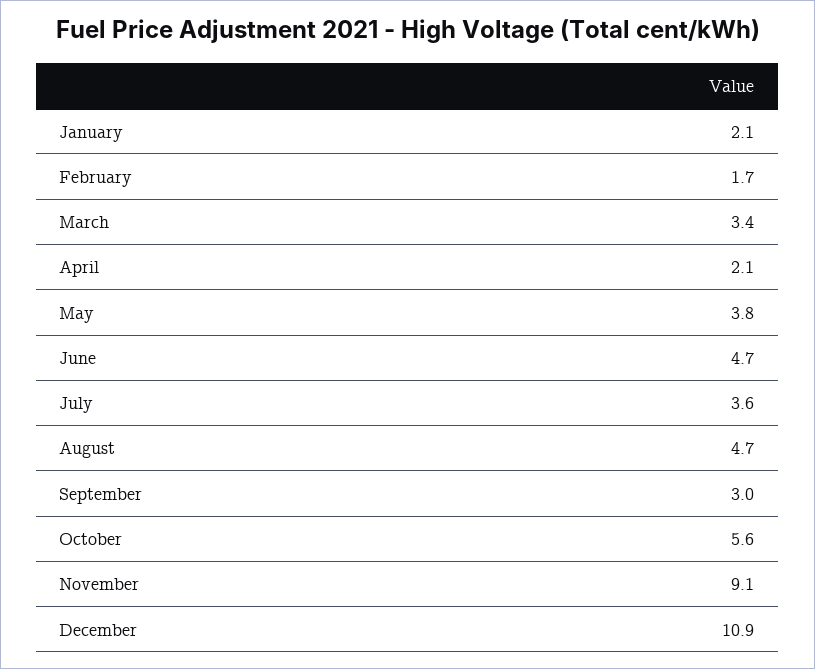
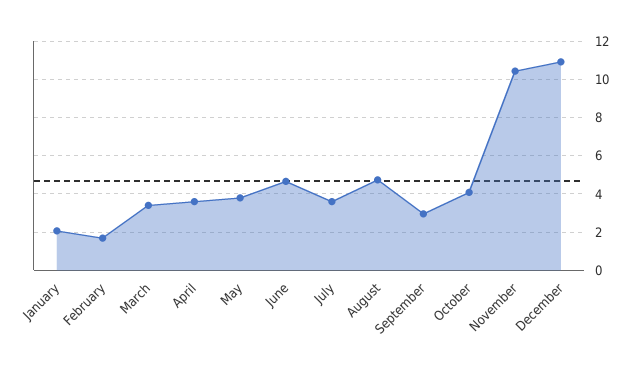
April: 2.1 -> 3.5
October: 5.6 -> 4
November: 9.1 -> 10.5

